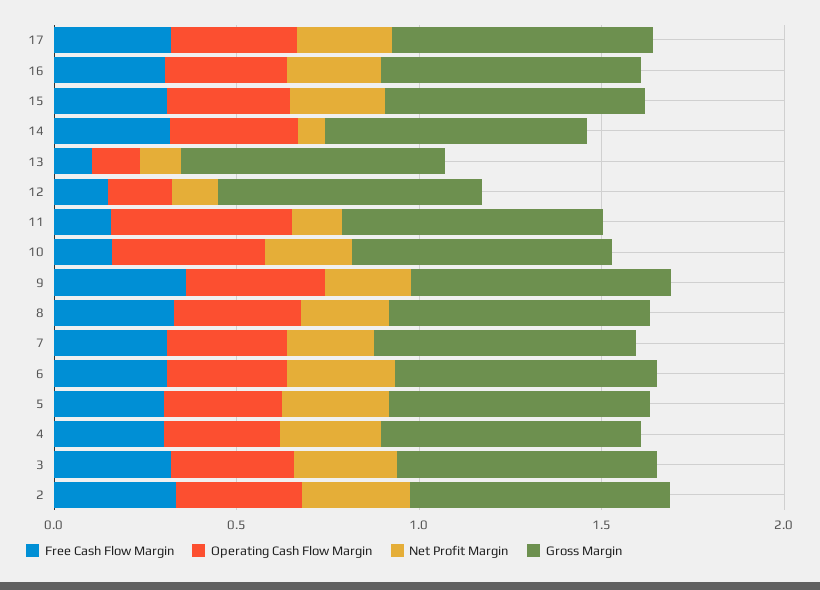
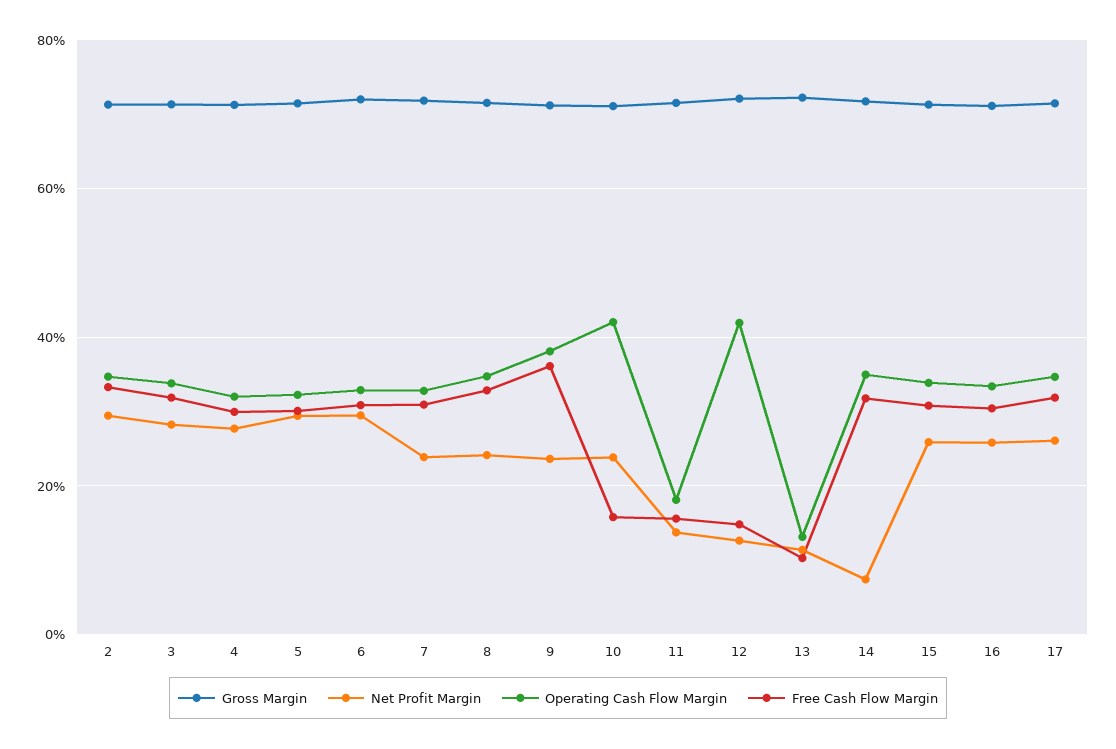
Operating Cash Flow Margin, 12: 0.2 -> 0.42
Operating Cash Flow Margin, 11: 0.5 -> 0.18

